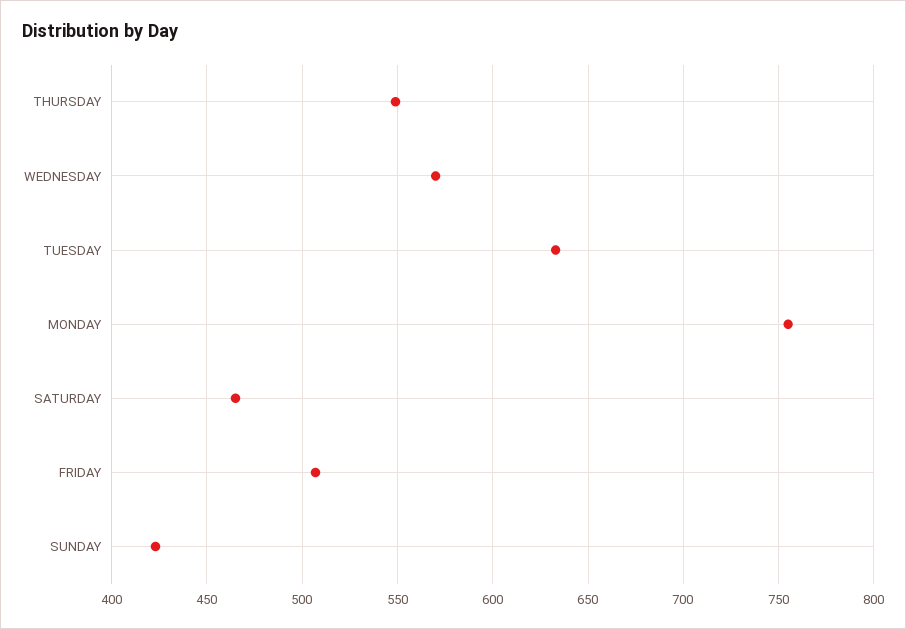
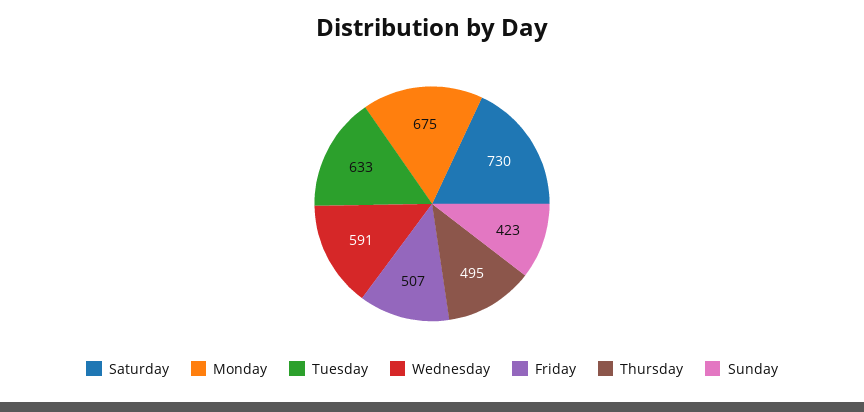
THURSDAY: 550 -> 495
WEDNESDAY: 570 -> 591
MONDAY: 755 -> 675
SATURDAY: 465 -> 730

